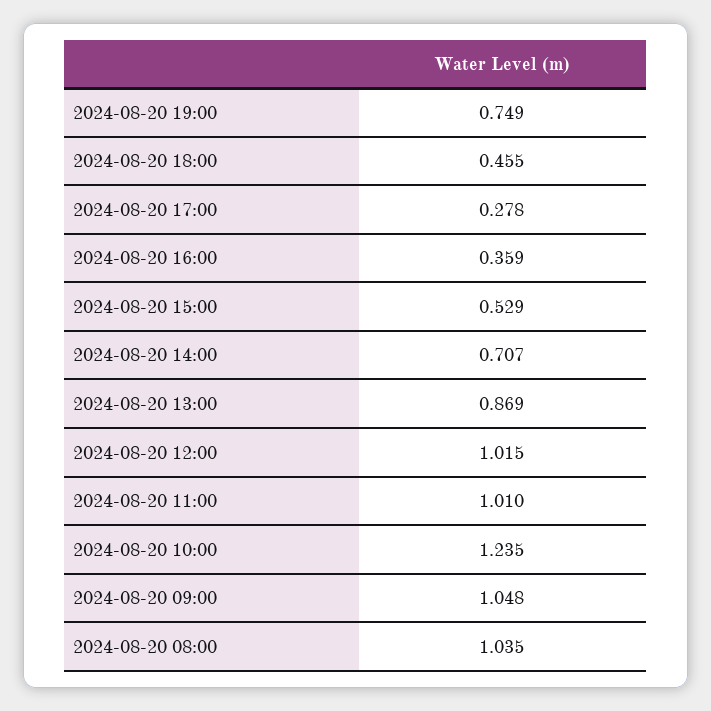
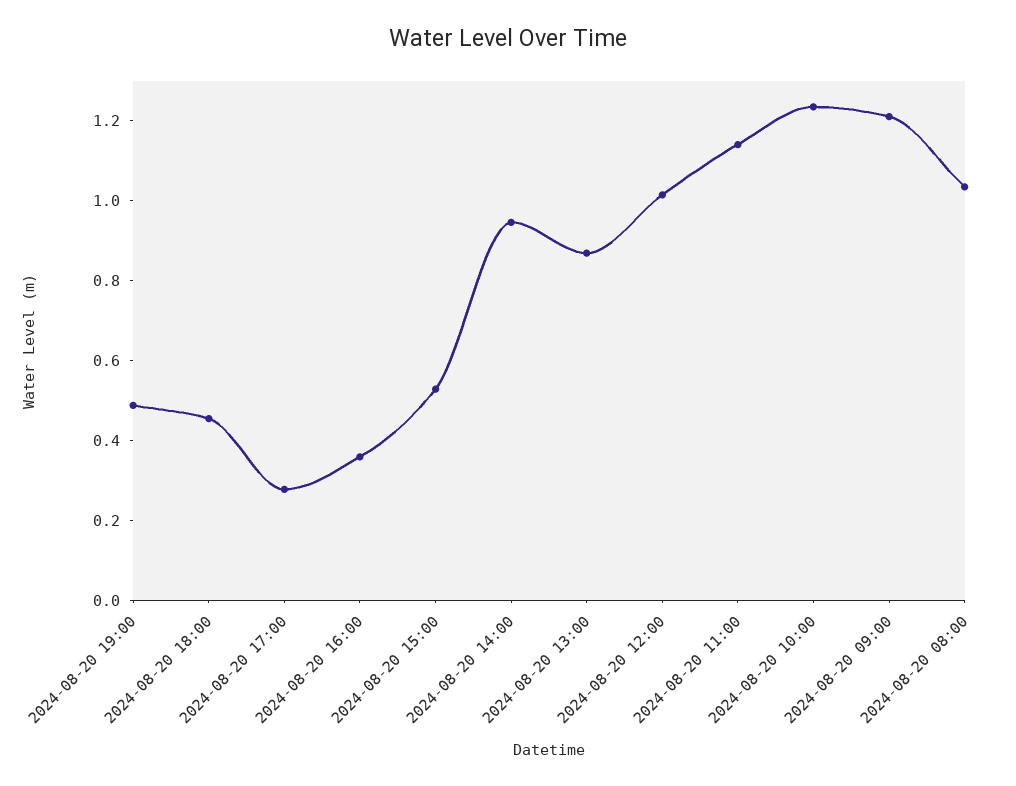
2024-08-20 19:00: 0.749 -> 0.5
2024-08-20 14:00: 0.707 -> 0.95
2024-08-20 11:00: 1.01 -> 1.15
2024-08-20 09:00: 1.048 -> 1.2

